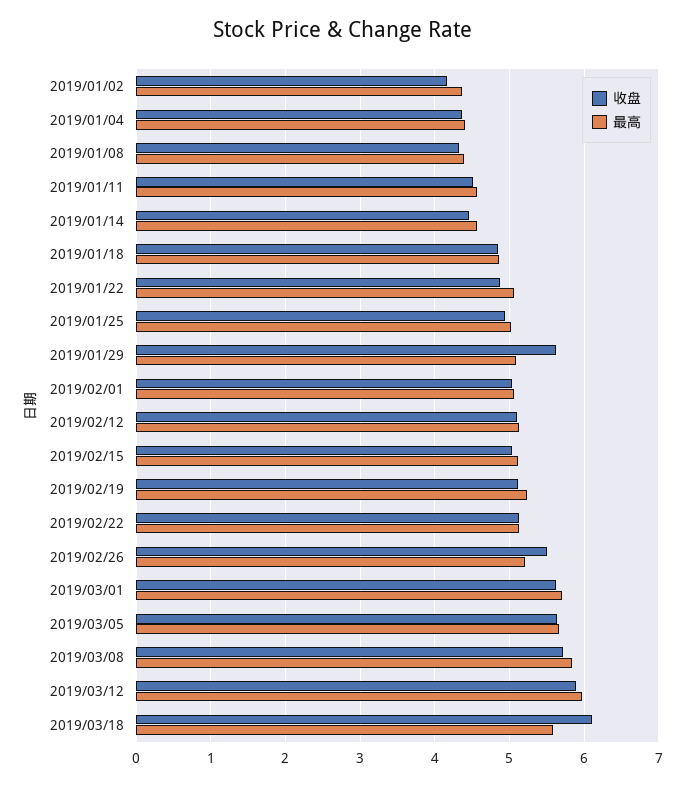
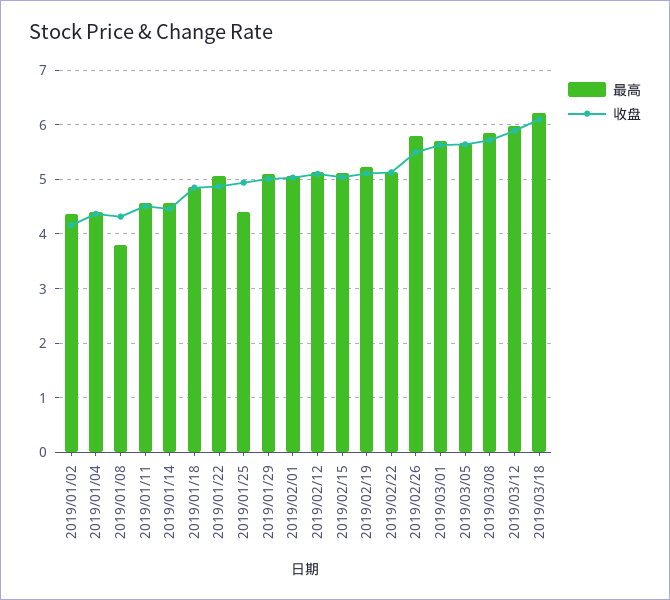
最高, 2019/01/08: 4.4 -> 3.8
最高, 2019/01/25: 5 -> 4.4
收盘, 2019/01/29: 5.6 -> 5
最高, 2019/02/26: 5.2 -> 5.8
最高, 2019/03/18: 5.6 -> 6.2

